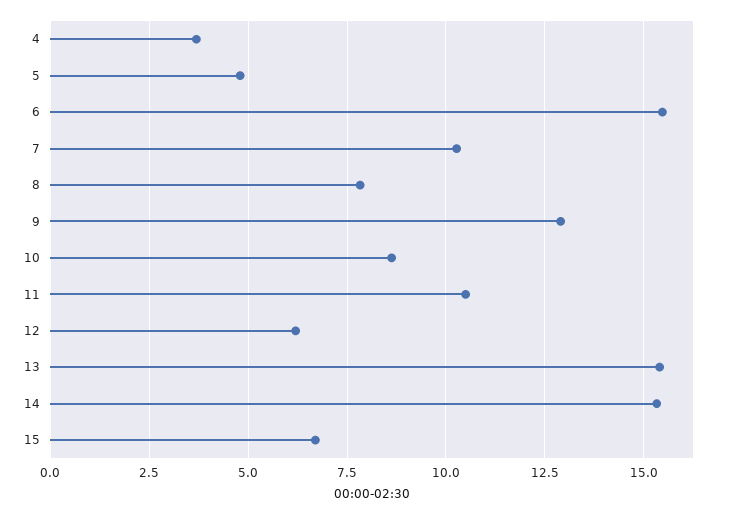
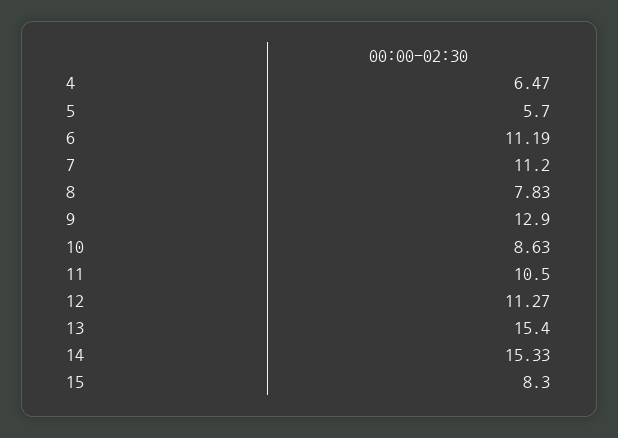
4: 3.75 -> 6.47
5: 4.75 -> 5.7
6: 15.5 -> 11.19
7: 10.25 -> 11.2
12: 6.25 -> 11.27
15: 6.75 -> 8.3

